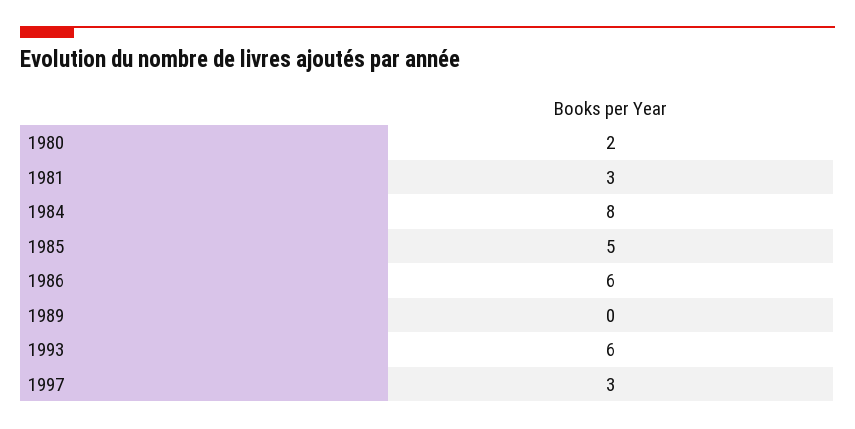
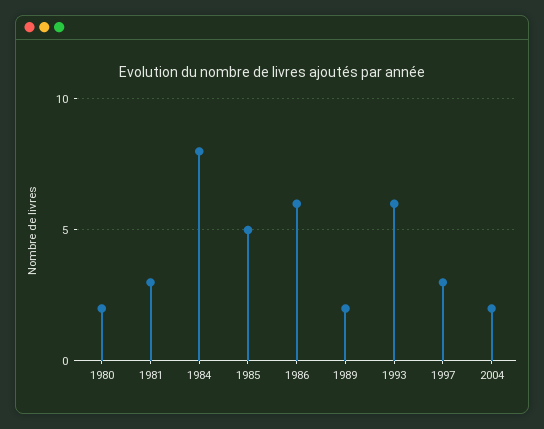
1989: 0 -> 2
2004: none -> 2

